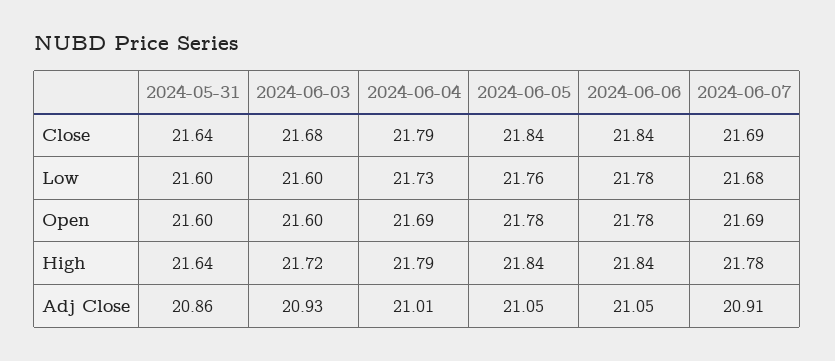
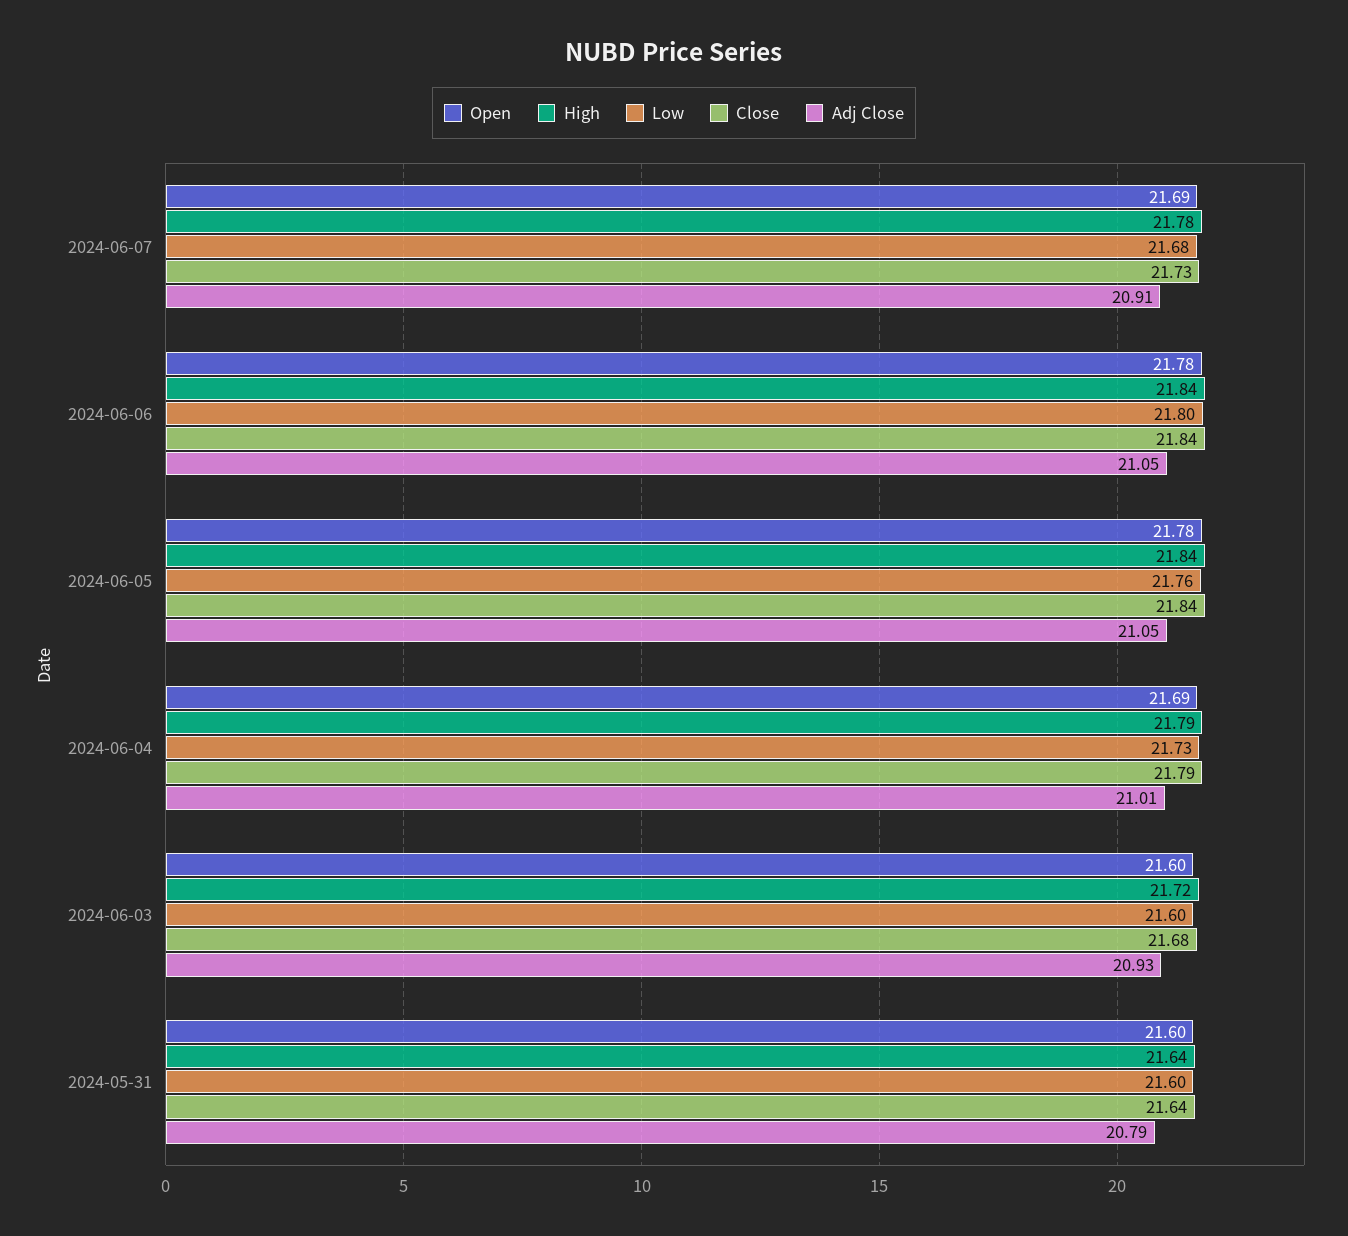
Close, 2024-06-07: 21.69 -> 21.73
Low, 2024-06-06: 21.78 -> 21.8
Adj Close, 2024-05-31: 20.86 -> 20.79

